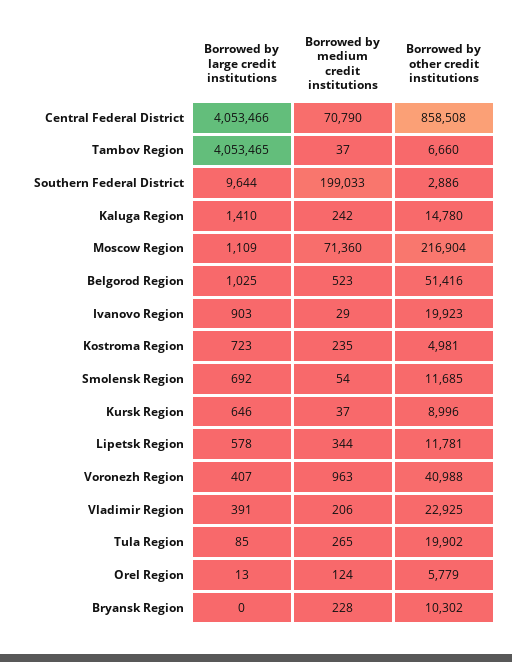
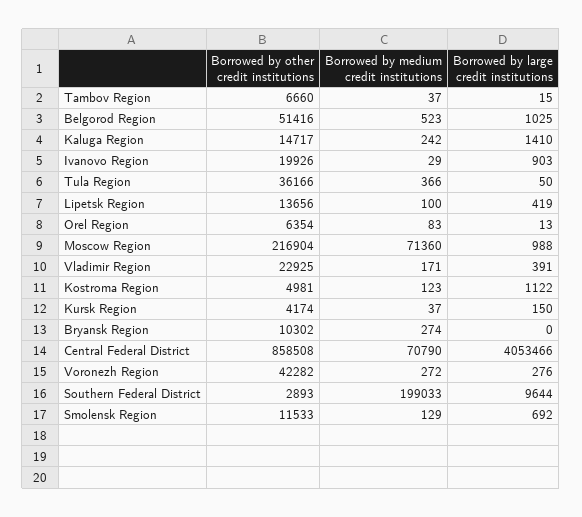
Borrowed by large credit institutions, Tambov Region: 4053465 -> 15
Borrowed by other credit institutions, Southern Federal District: 2886 -> 2893
Borrowed by other credit institutions, Kaluga Region: 14780 -> 14717
Borrowed by large credit institutions, Moscow Region: 1109 -> 988
Borrowed by other credit institutions, Ivanovo Region: 19923 -> 19926
Borrowed by large credit institutions, Kostroma Region: 723 -> 1122
Borrowed by medium credit institutions, Kostroma Region: 235 -> 123
Borrowed by medium credit institutions, Smolensk Region: 54 -> 129
Borrowed by other credit institutions, Smolensk Region: 11685 -> 11533
Borrowed by large credit institutions, Kursk Region: 646 -> 150
Borrowed by other credit institutions, Kursk Region: 8996 -> 4174
Borrowed by large credit institutions, Lipetsk Region: 578 -> 419
Borrowed by medium credit institutions, Lipetsk Region: 344 -> 100
Borrowed by other credit institutions, Lipetsk Region: 11781 -> 13656
Borrowed by large credit institutions, Voronezh Region: 407 -> 276
Borrowed by medium credit institutions, Voronezh Region: 963 -> 272
Borrowed by other credit institutions, Voronezh Region: 40988 -> 42282
Borrowed by medium credit institutions, Vladimir Region: 206 -> 171
Borrowed by large credit institutions, Tula Region: 85 -> 50
Borrowed by medium credit institutions, Tula Region: 265 -> 366
Borrowed by other credit institutions, Tula Region: 19902 -> 36166
Borrowed by medium credit institutions, Orel Region: 124 -> 83
Borrowed by other credit institutions, Orel Region: 5779 -> 6354
Borrowed by medium credit institutions, Bryansk Region: 228 -> 274

